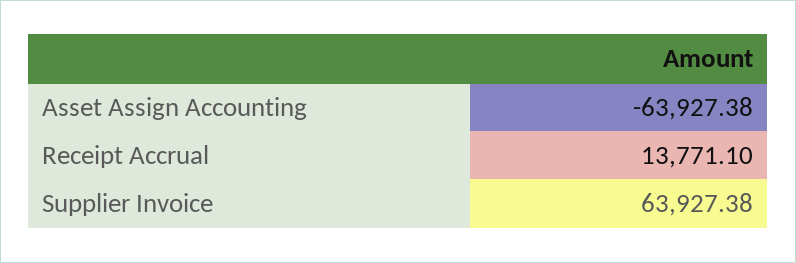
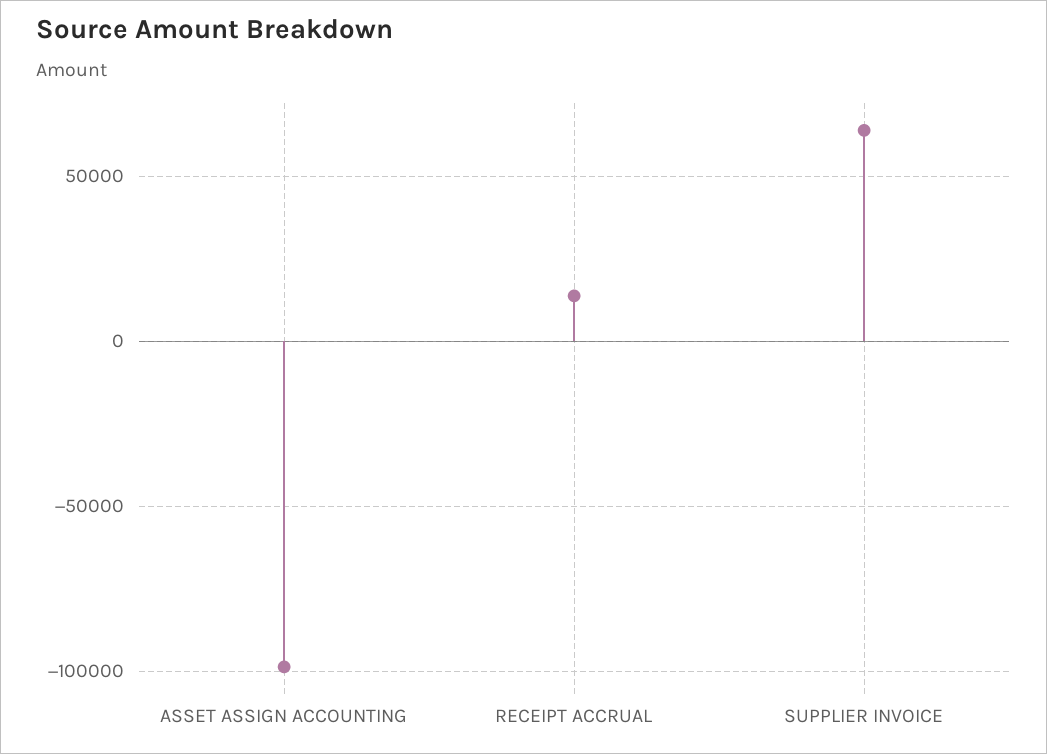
Asset Assign Accounting: -63927.38 -> -100000

